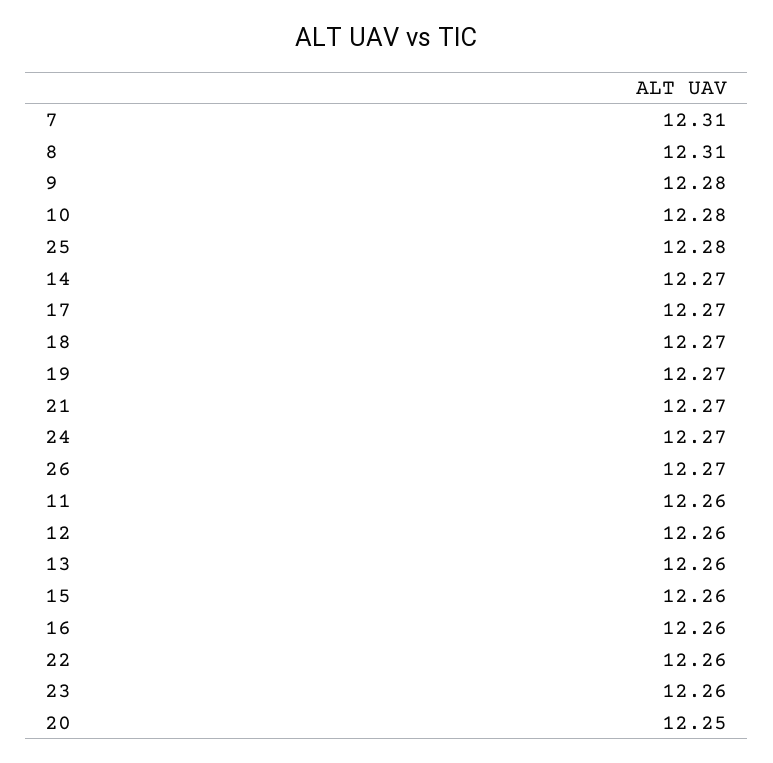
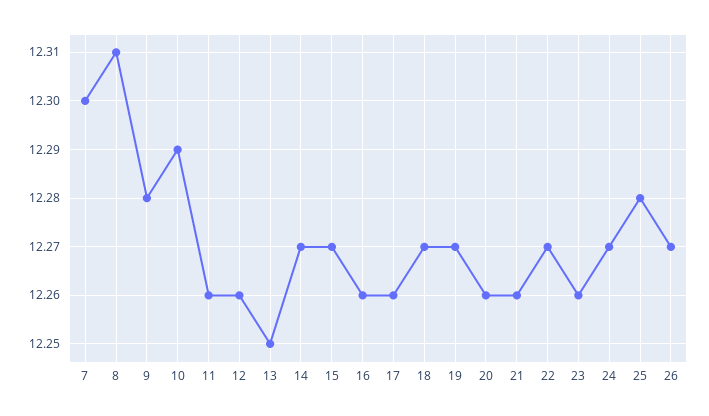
7: 12.31 -> 12.3
10: 12.28 -> 12.29
17: 12.27 -> 12.26
21: 12.27 -> 12.26
13: 12.26 -> 12.25
15: 12.26 -> 12.27
22: 12.26 -> 12.27
20: 12.25 -> 12.26

